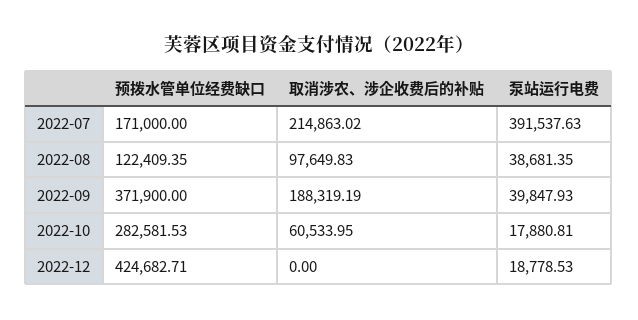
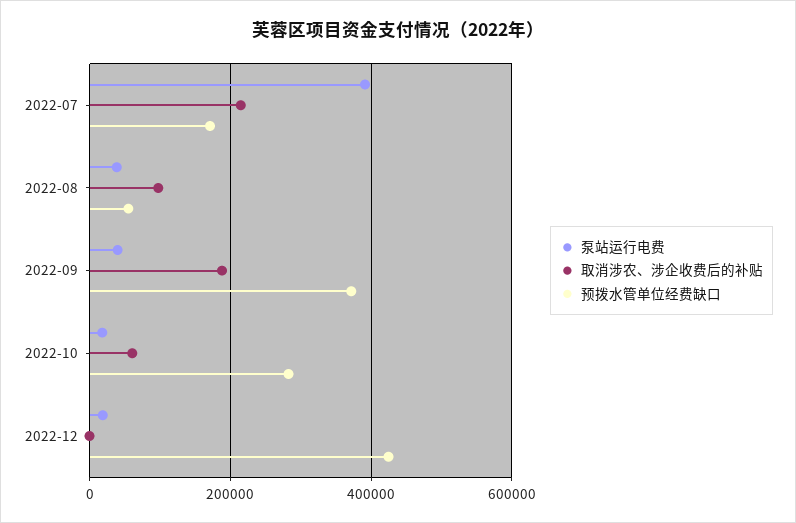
预拨水管单位经费缺口, 2022-08: 122409.35 -> 60000

